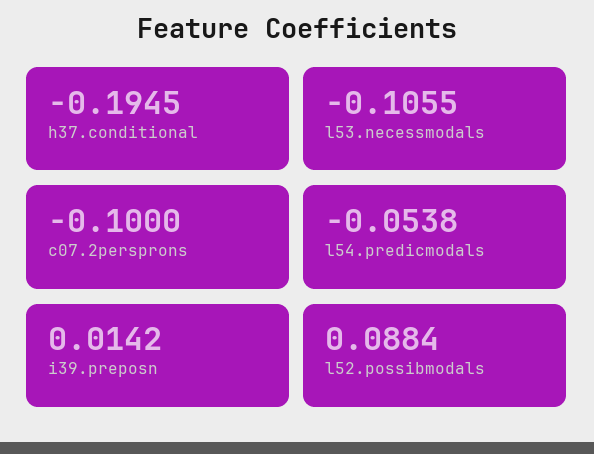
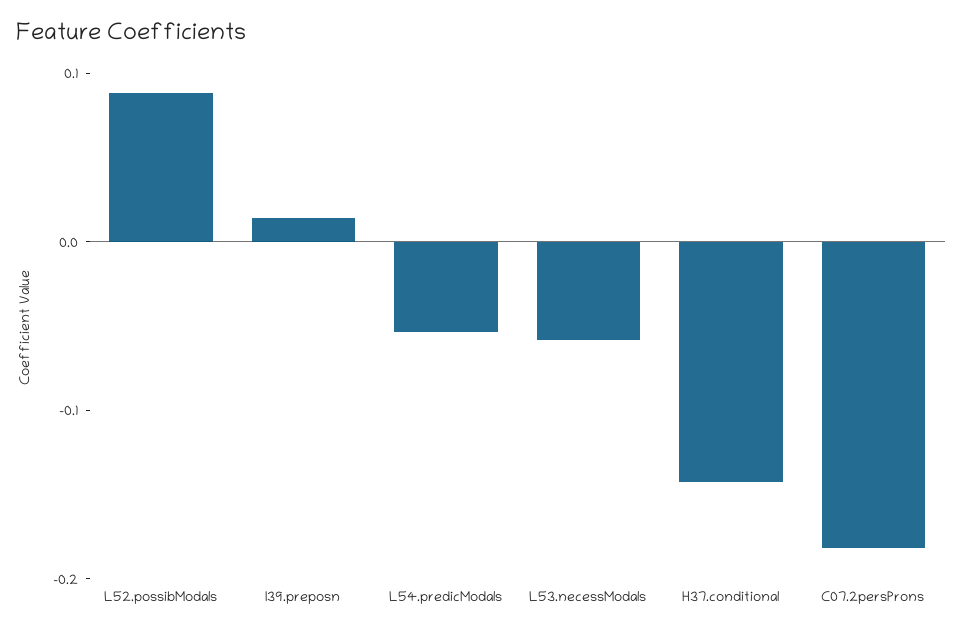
h37.conditional: -0.1945 -> -0.14
l53.necessmodals: -0.1055 -> -0.06
c07.2persprons: -0.1 -> -0.18

